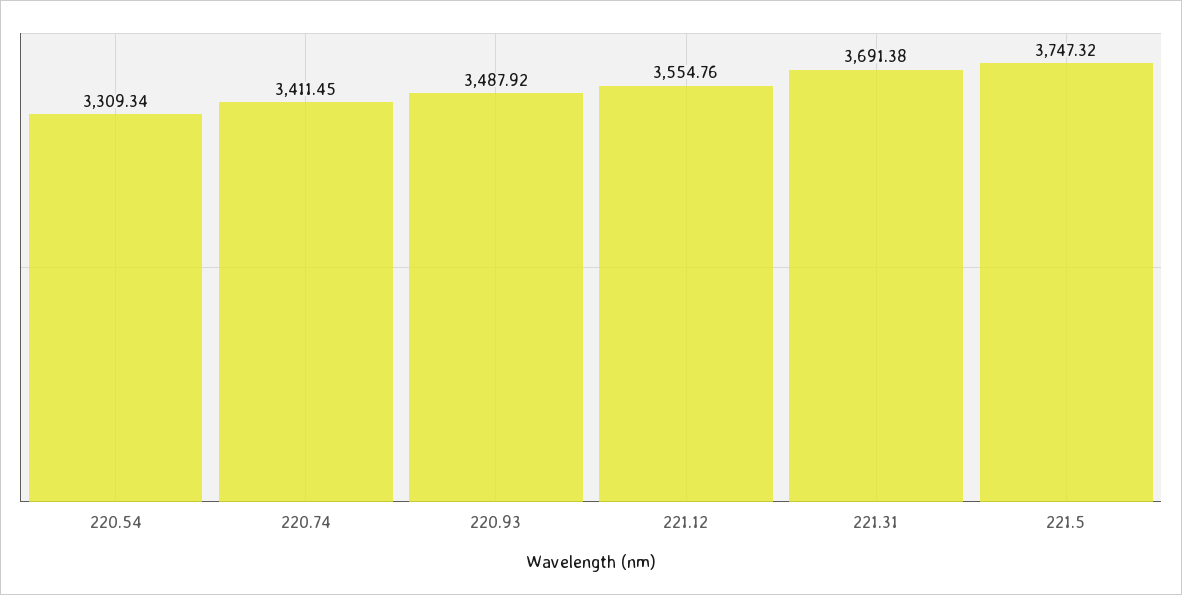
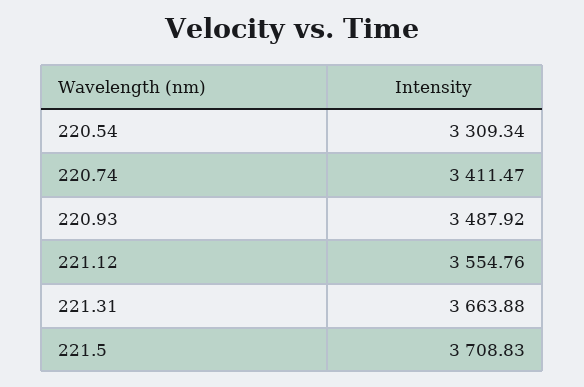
220.74: 3411.45 -> 3411.47
221.31: 3691.38 -> 3663.88
221.5: 3747.32 -> 3708.83

